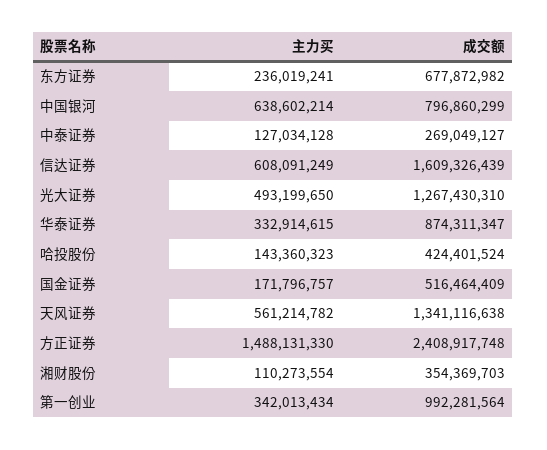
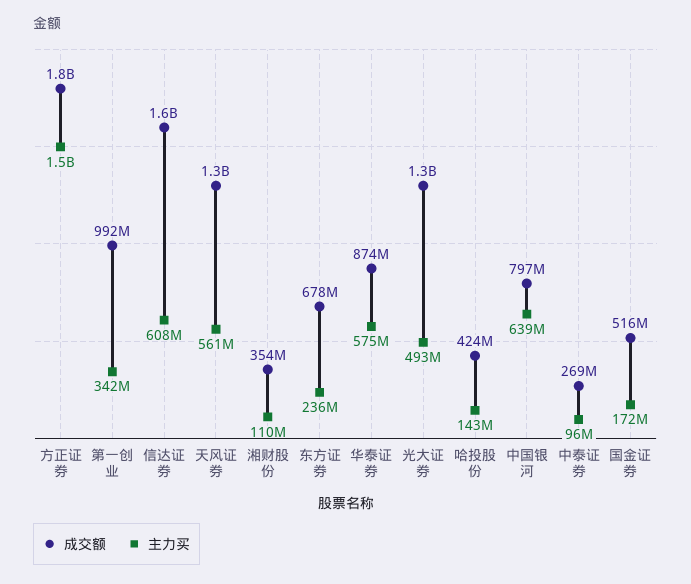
主力买, 中泰证券: 127034128 -> 96000000
主力买, 华泰证券: 332914615 -> 575000000
成交额, 方正证券: 2408917748 -> 1800000000

